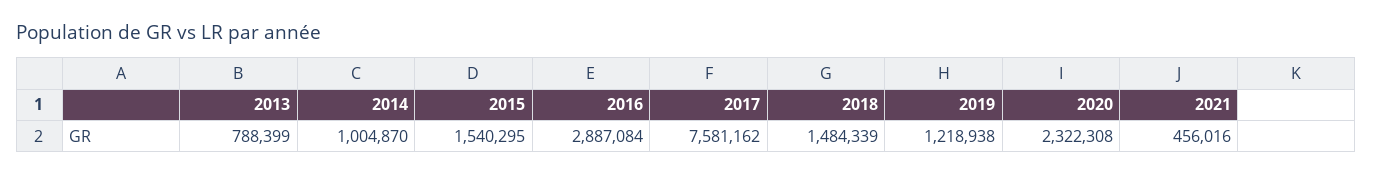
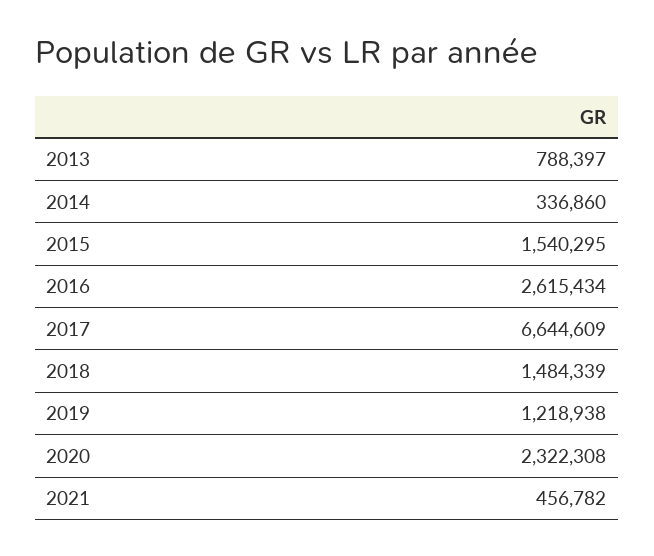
2013: 788399 -> 788397
2014: 1004870 -> 336860
2016: 2887084 -> 2615434
2017: 7581162 -> 6644609
2021: 456016 -> 456782

